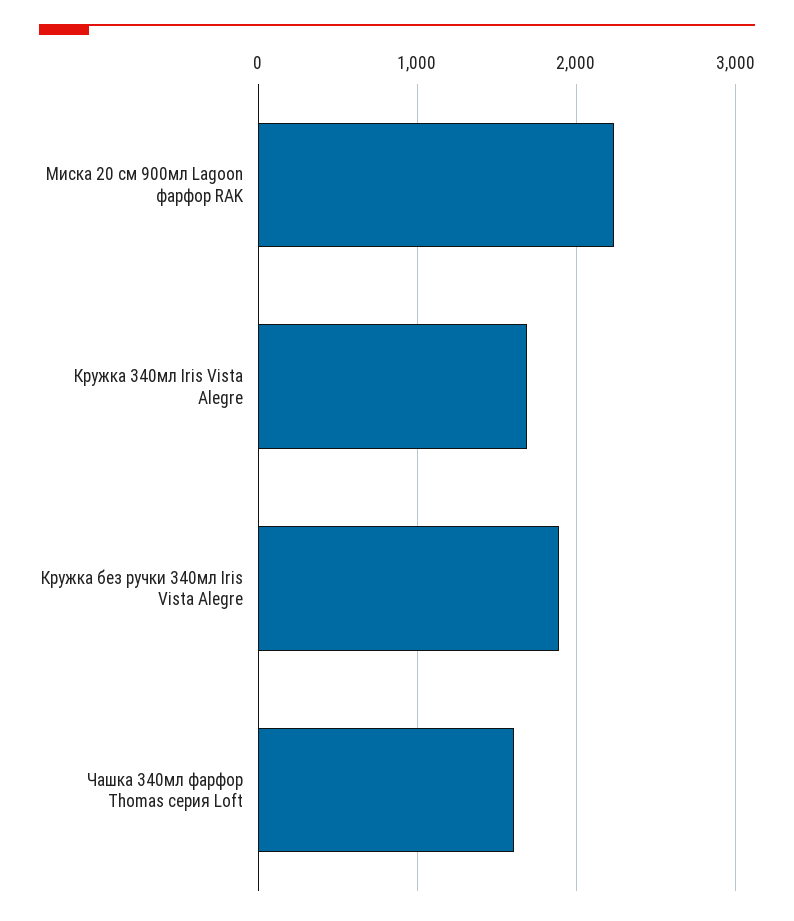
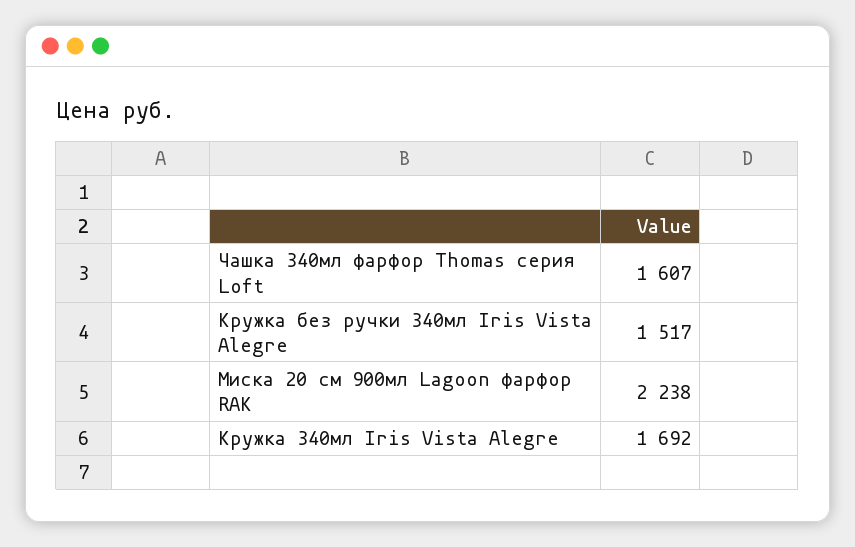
Кружка без ручки 340мл Iris Vista Alegre: 1900 -> 1517

